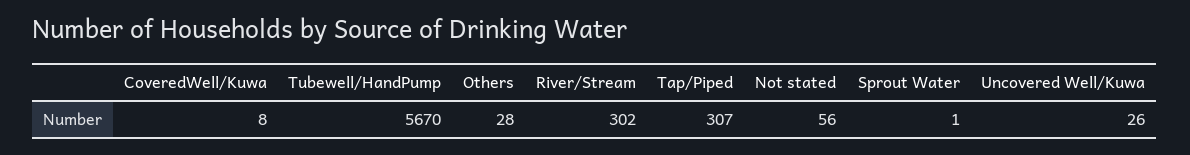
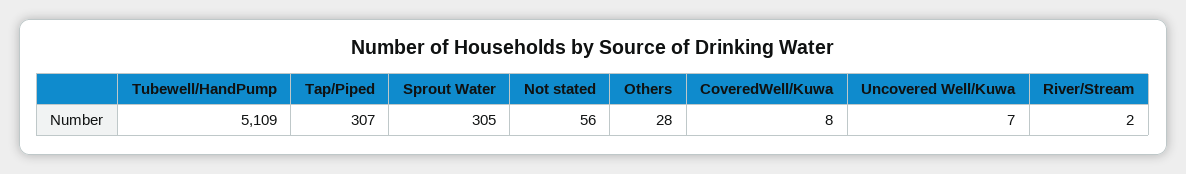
Tubewell/HandPump: 5670 -> 5109
River/Stream: 302 -> 2
Sprout Water: 1 -> 305
Uncovered Well/Kuwa: 26 -> 7

